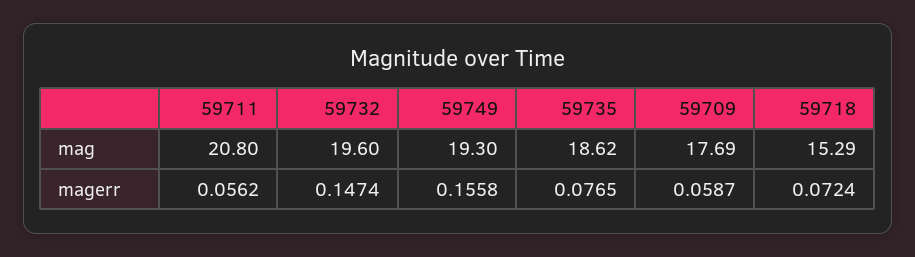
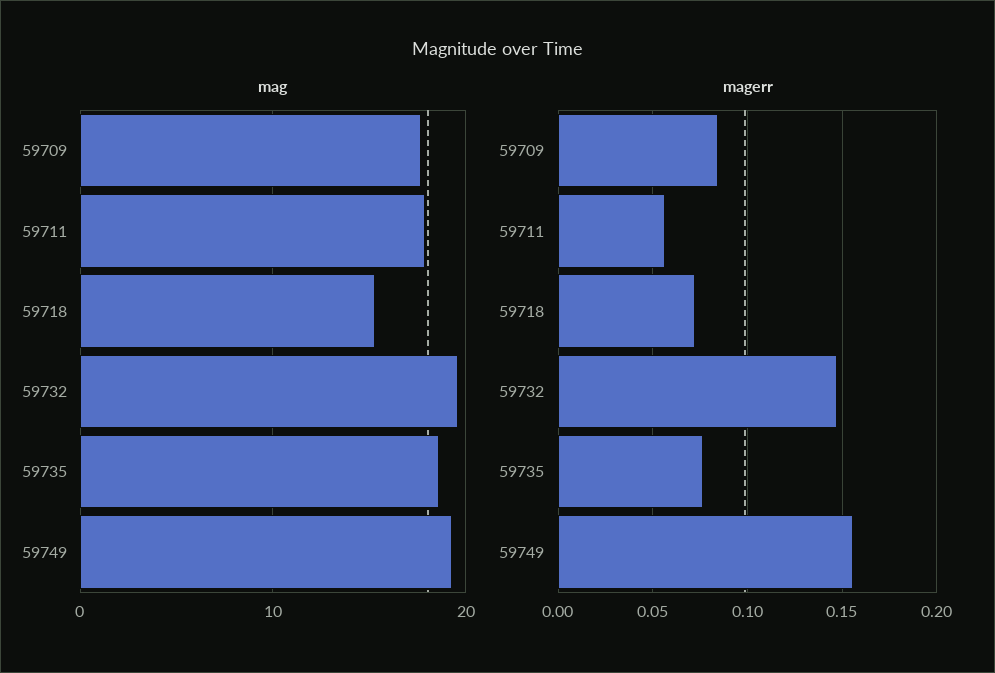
mag, 59711: 20.8 -> 18
magerr, 59709: 0.0587 -> 0.085

